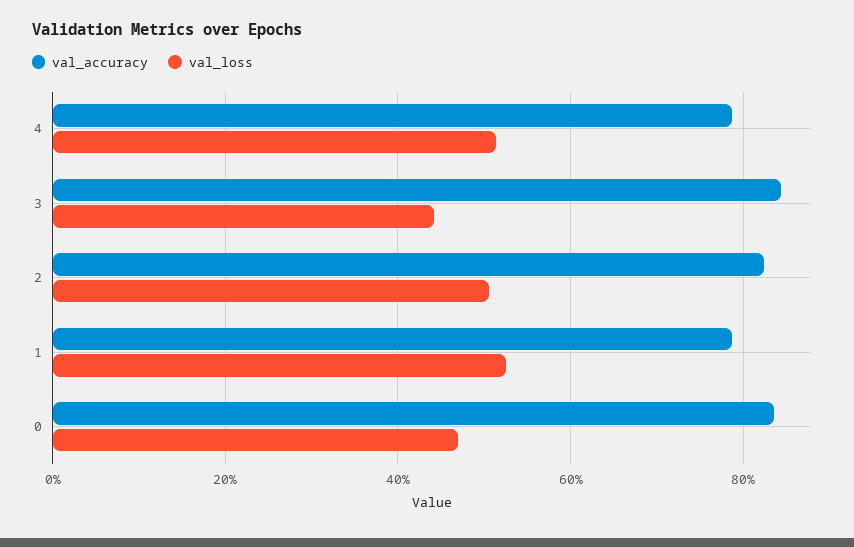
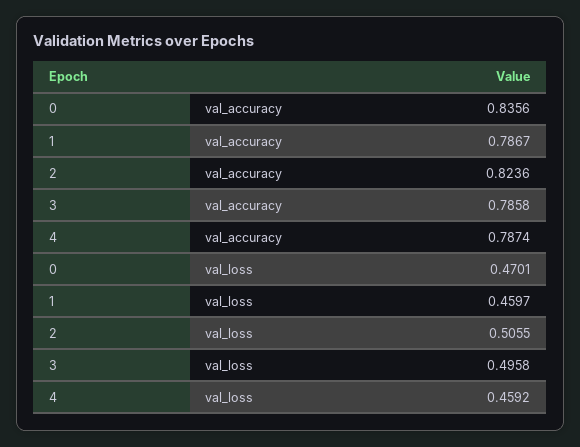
val_loss, 4: 0.52 -> 0.4592
val_accuracy, 3: 0.84 -> 0.7858
val_loss, 3: 0.44 -> 0.4958
val_loss, 1: 0.52 -> 0.4597

